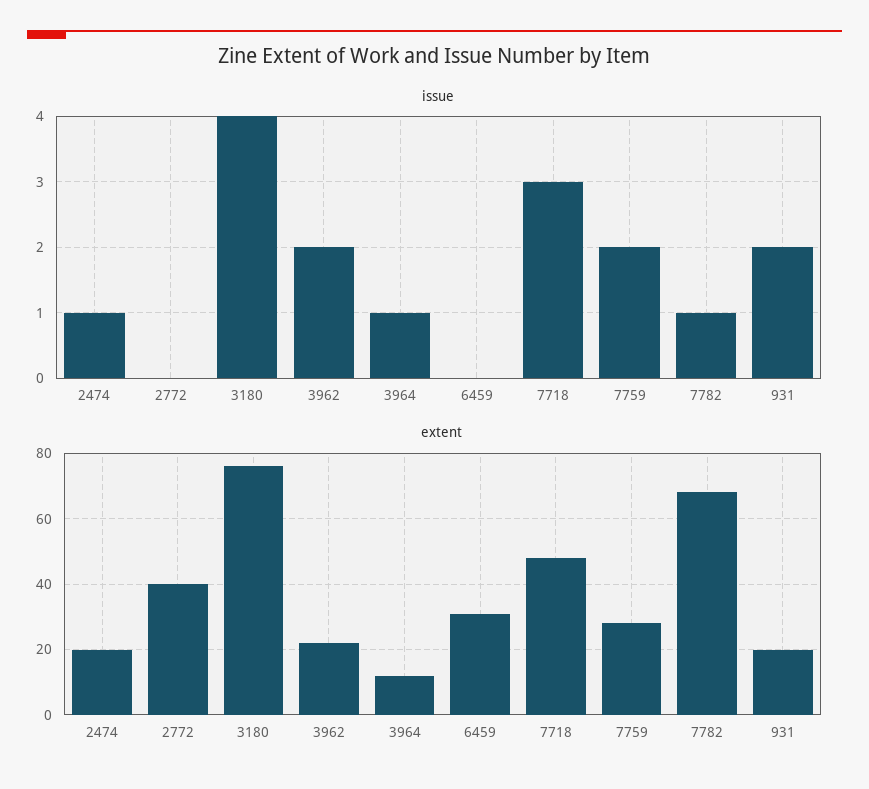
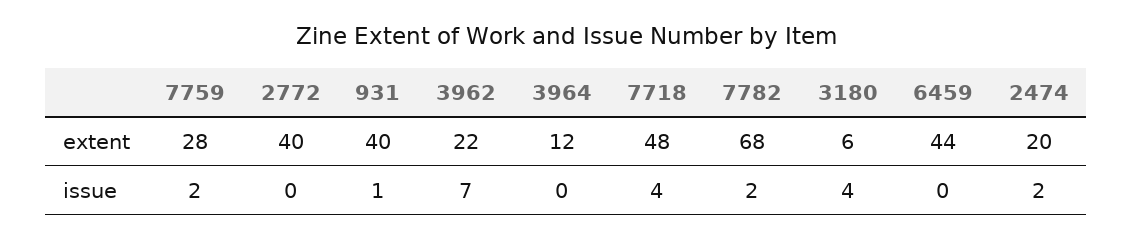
issue, 2474: 1 -> 2
issue, 3962: 2 -> 7
issue, 3964: 1 -> 0
issue, 7718: 3 -> 4
issue, 7782: 1 -> 2
issue, 931: 2 -> 1
extent, 3180: 75 -> 6
extent, 6459: 30 -> 44
extent, 931: 20 -> 40

